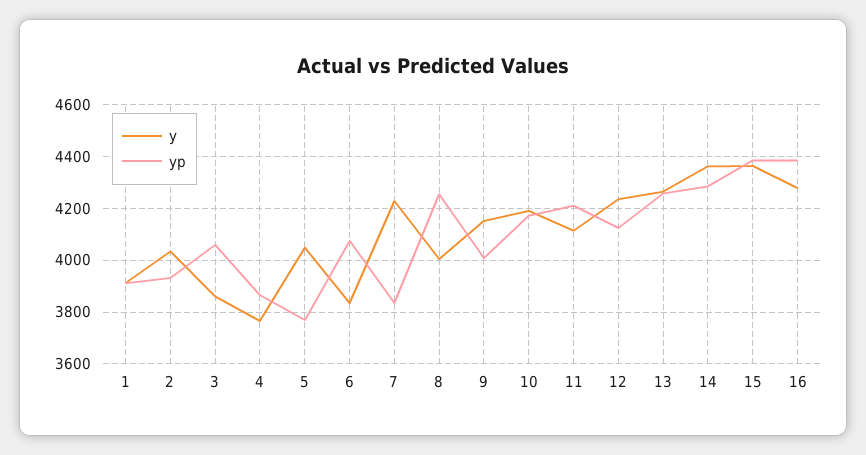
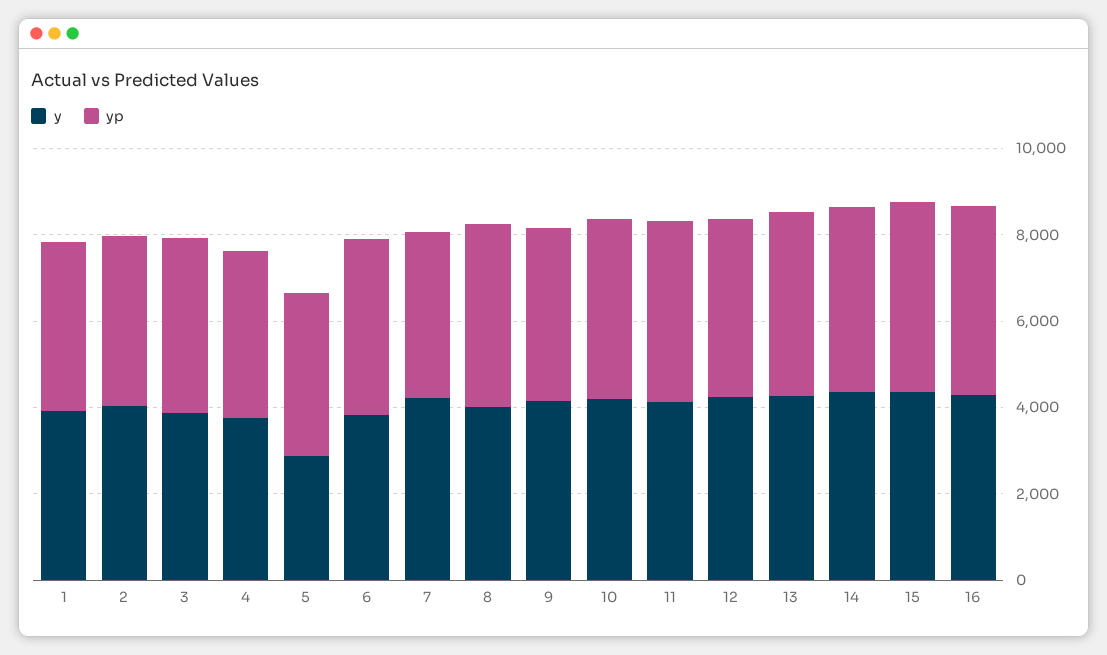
y, 5: 4050 -> 3000

